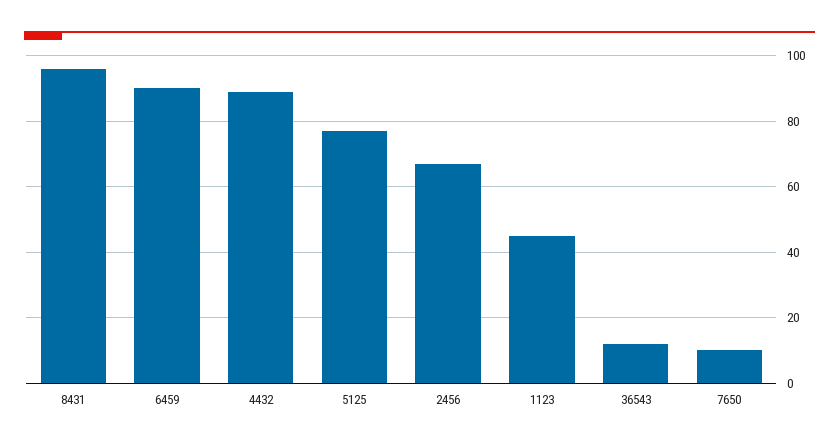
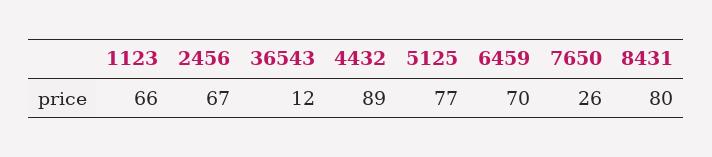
8431: 95 -> 80
6459: 90 -> 70
1123: 45 -> 66
7650: 10 -> 26

